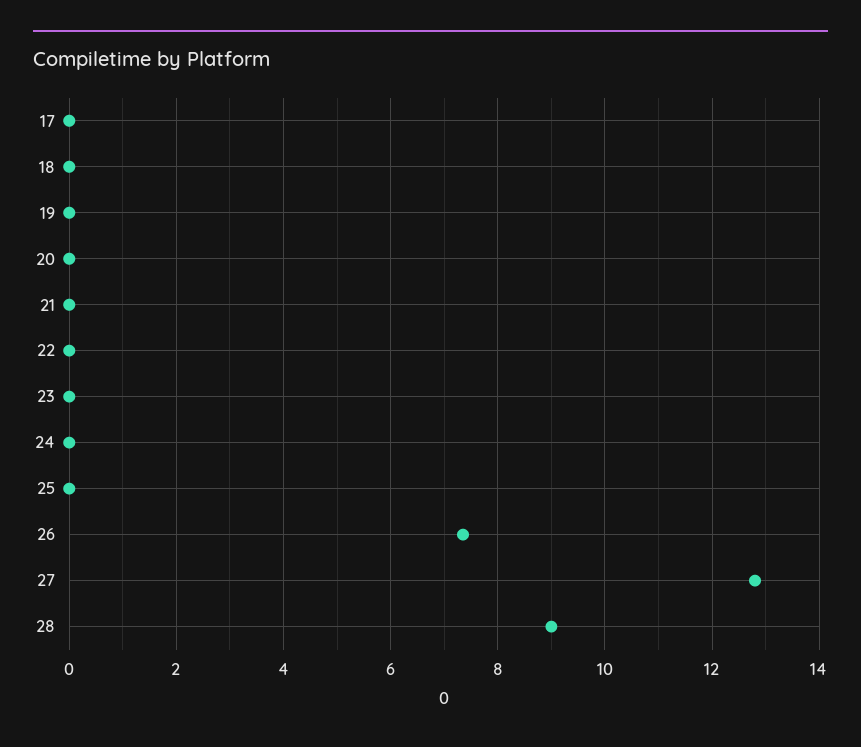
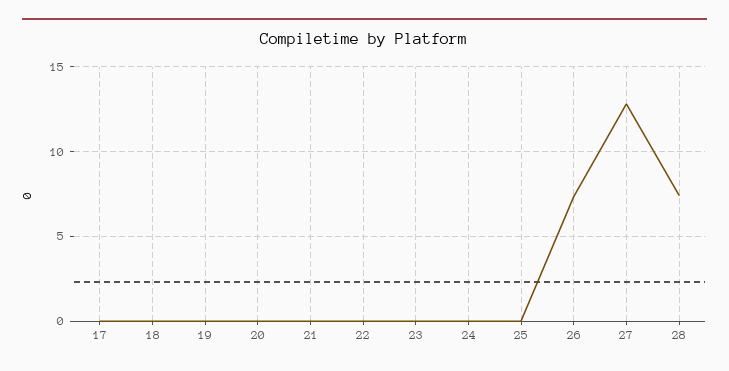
28: 9 -> 7.5

